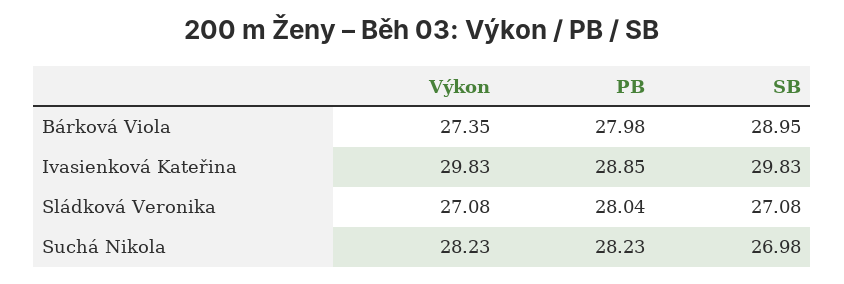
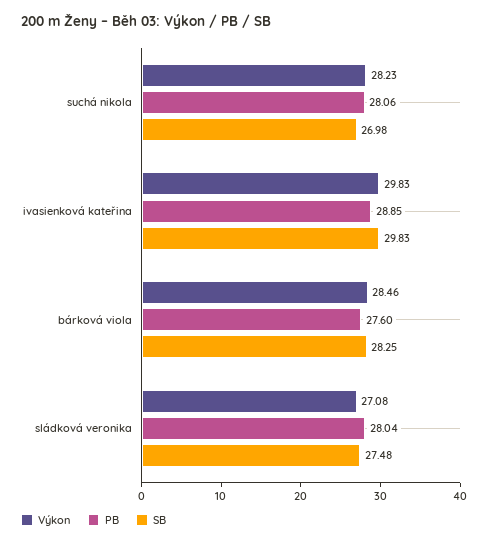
Výkon, Bárková Viola: 27.35 -> 28.46
PB, Bárková Viola: 27.98 -> 27.6
SB, Bárková Viola: 28.95 -> 28.25
SB, Sládková Veronika: 27.08 -> 27.48
PB, Suchá Nikola: 28.23 -> 28.06

